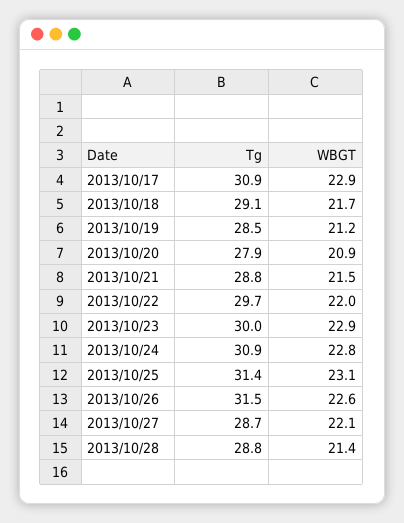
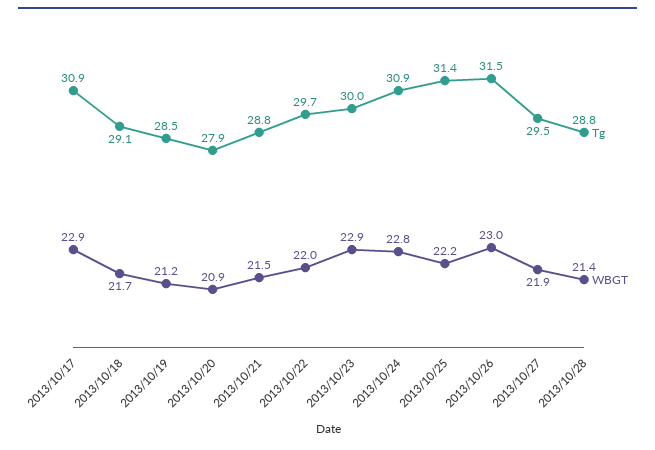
WBGT, 2013/10/25: 23.1 -> 22.2
WBGT, 2013/10/26: 22.6 -> 23
Tg, 2013/10/27: 28.7 -> 29.5
WBGT, 2013/10/27: 22.1 -> 21.9

